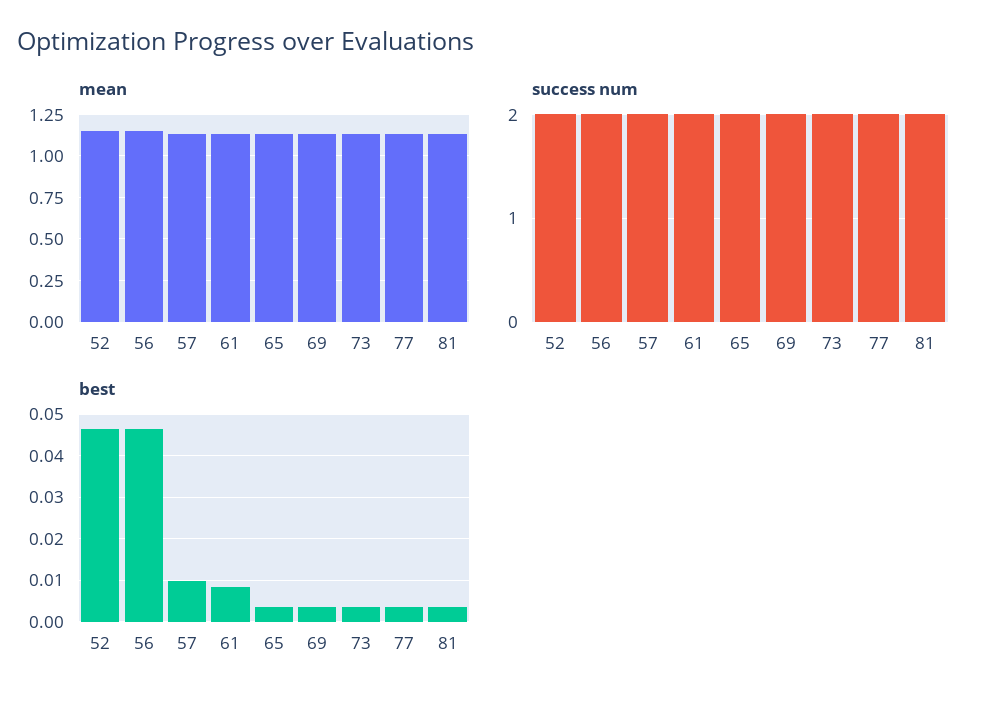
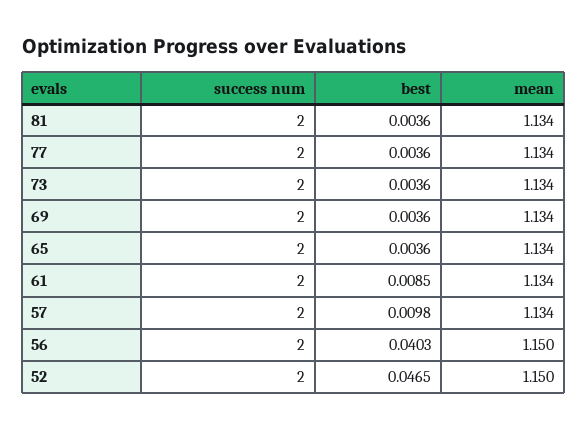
best, 56: 0.046 -> 0.0403

